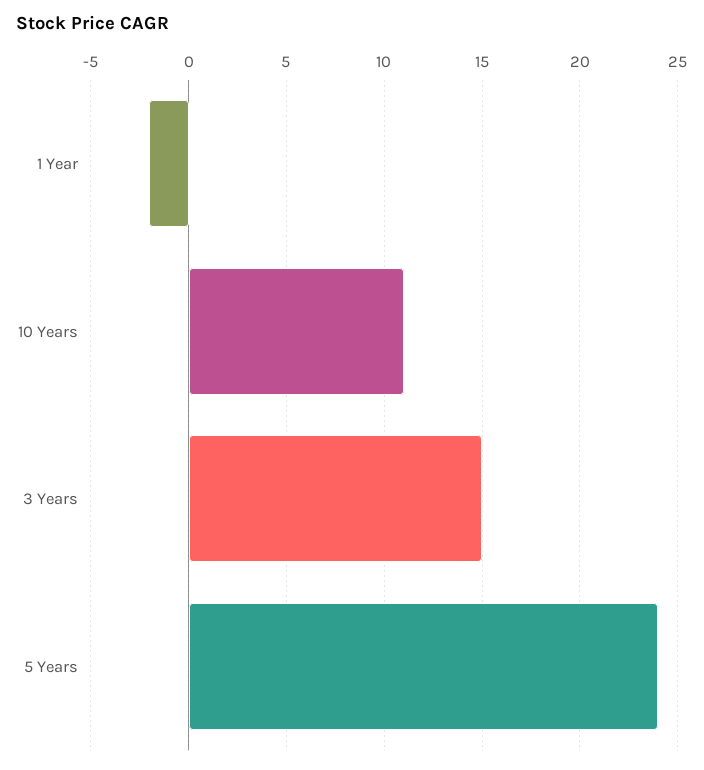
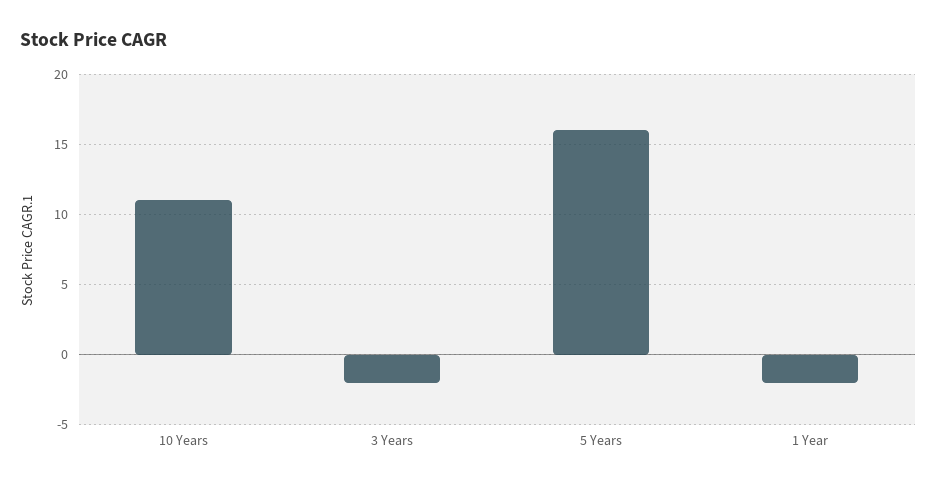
3 Years: 15 -> -2
5 Years: 24 -> 16

